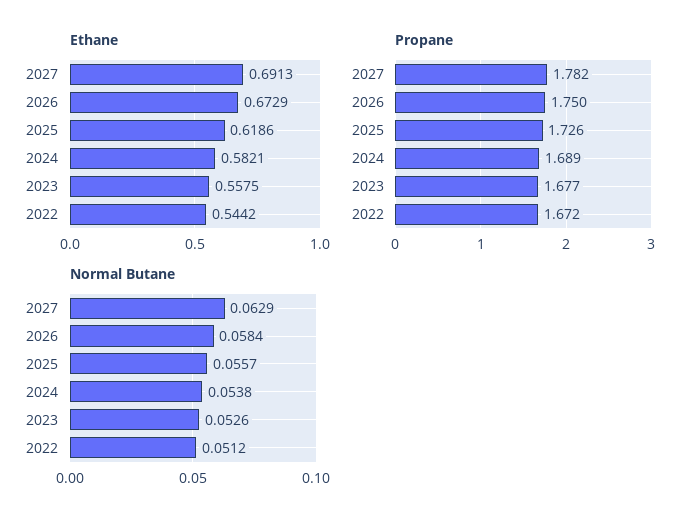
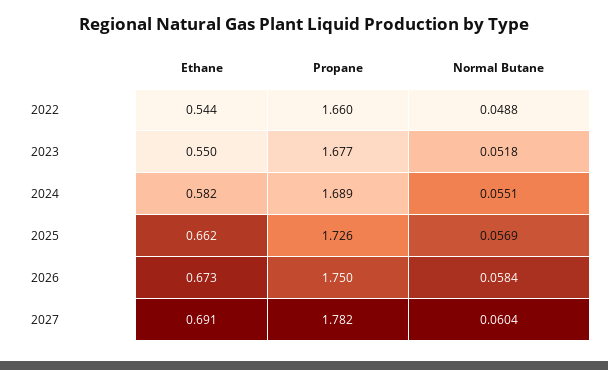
Ethane, 2025: 0.6186 -> 0.662
Ethane, 2023: 0.5575 -> 0.55
Propane, 2022: 1.672 -> 1.66
Normal Butane, 2027: 0.0629 -> 0.0604
Normal Butane, 2025: 0.0557 -> 0.0569
Normal Butane, 2024: 0.0538 -> 0.0551
Normal Butane, 2023: 0.0526 -> 0.0518
Normal Butane, 2022: 0.0512 -> 0.0488

